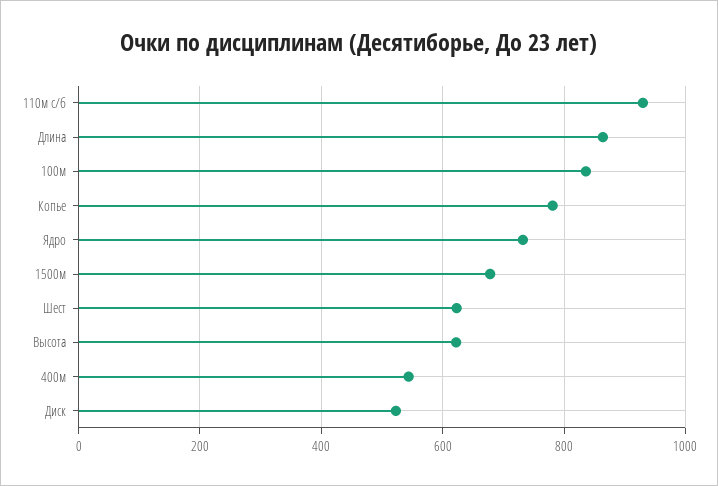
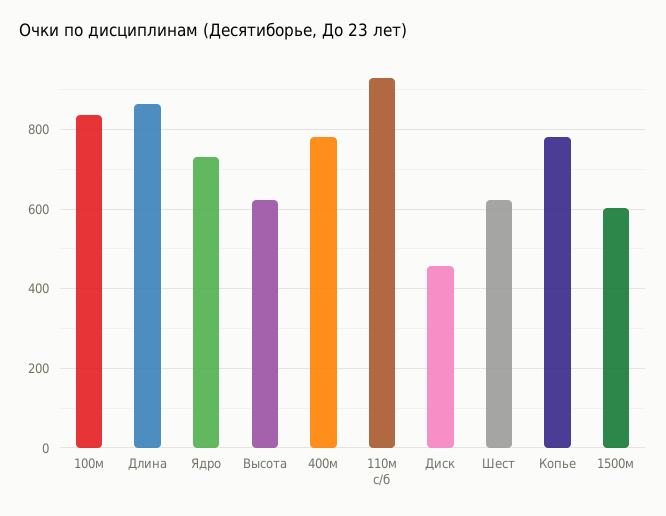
1500м: 680 -> 600
400м: 540 -> 780
Диск: 520 -> 460

